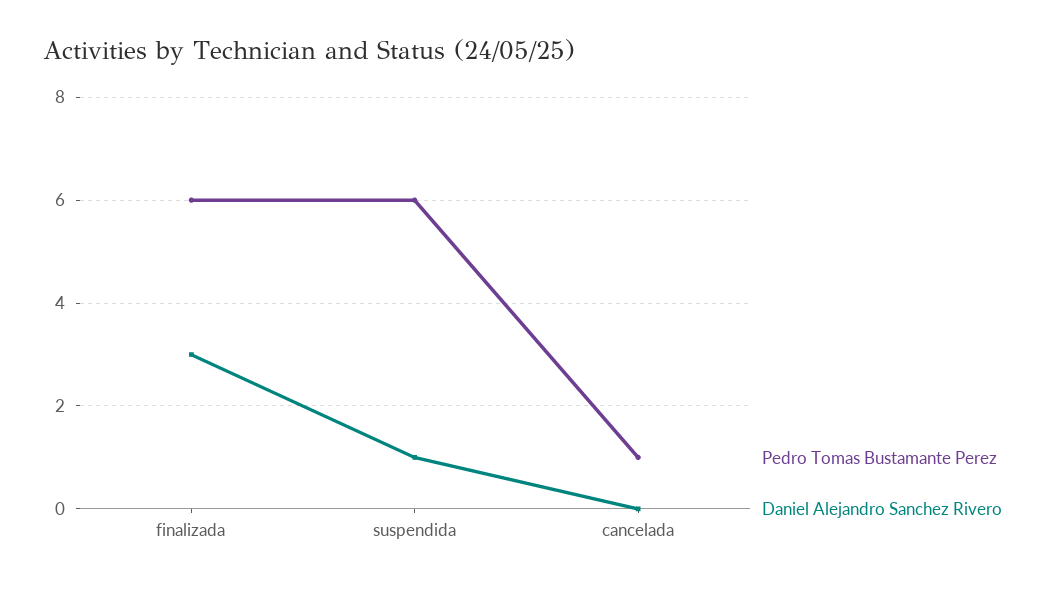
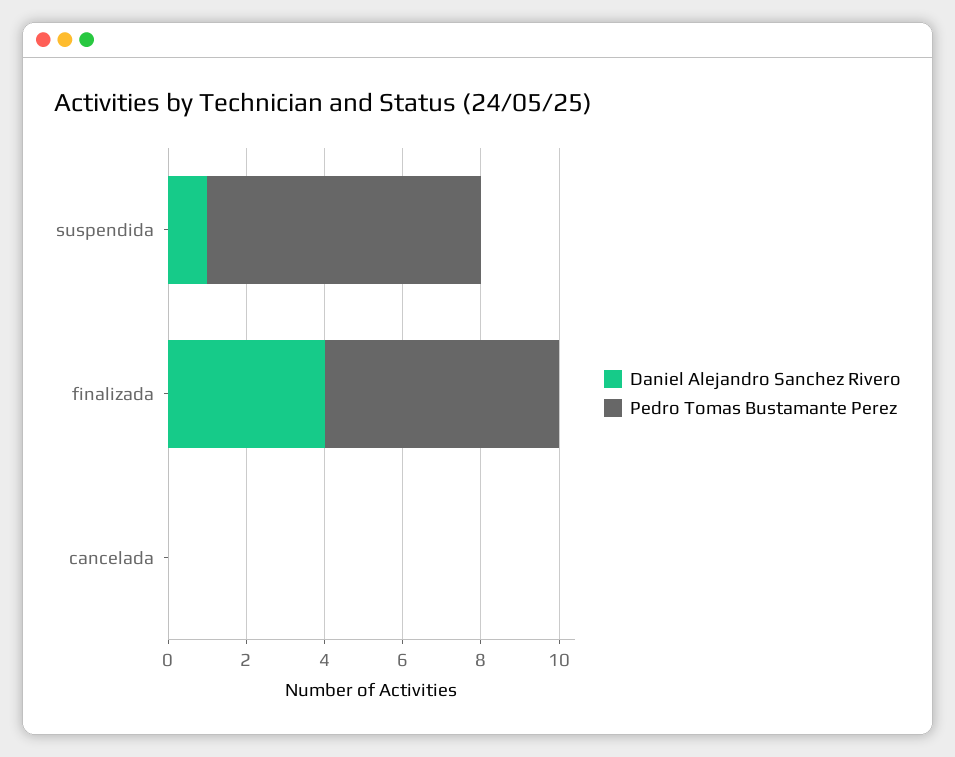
Daniel Alejandro Sanchez Rivero, finalizada: 3 -> 4
Pedro Tomas Bustamante Perez, suspendida: 6 -> 7
Pedro Tomas Bustamante Perez, cancelada: 1 -> 0

